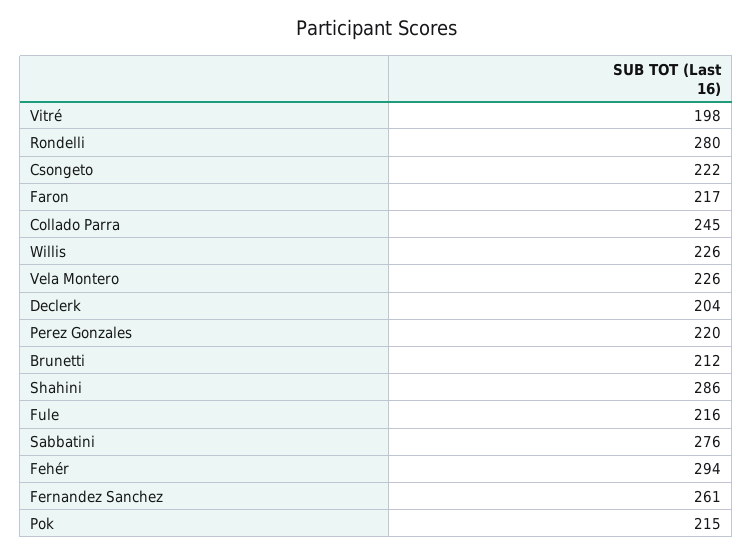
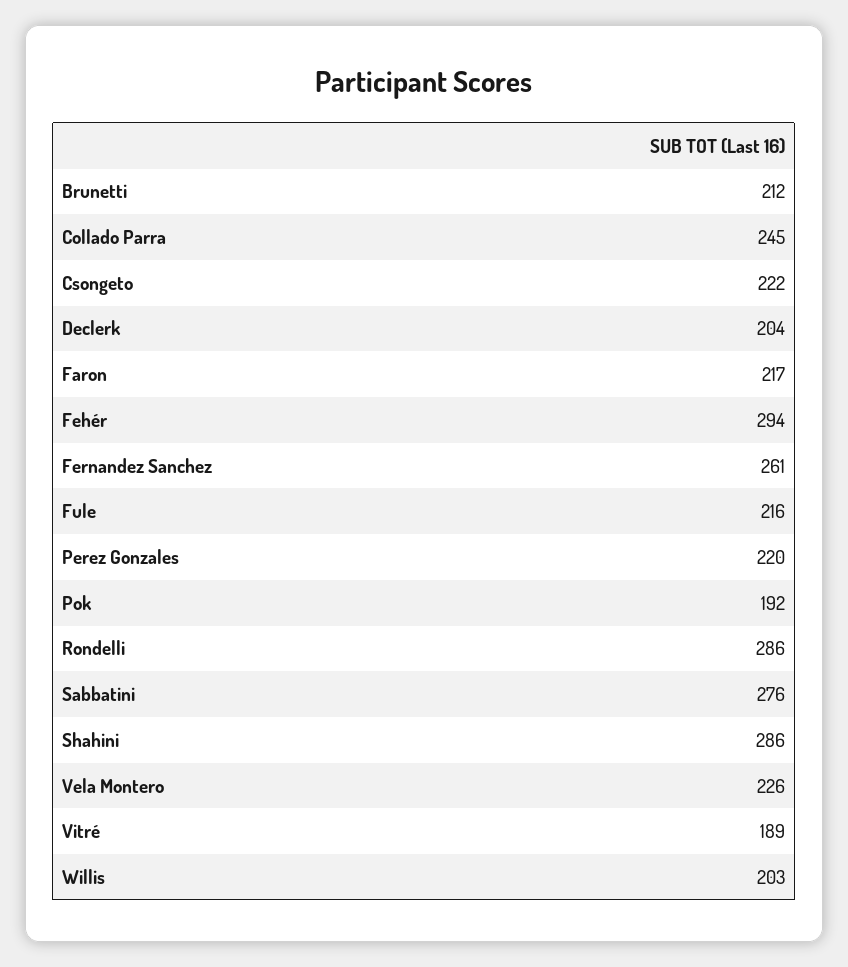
Vitré: 198 -> 189
Rondelli: 280 -> 286
Willis: 226 -> 203
Pok: 215 -> 192

